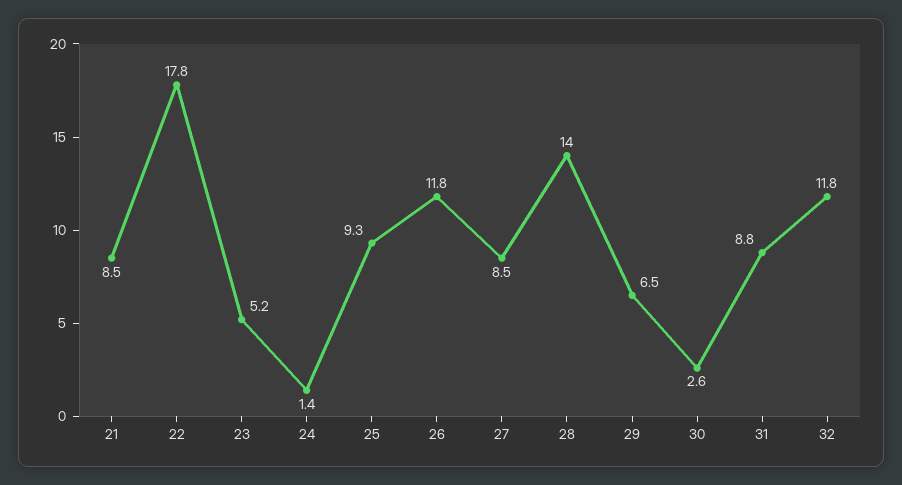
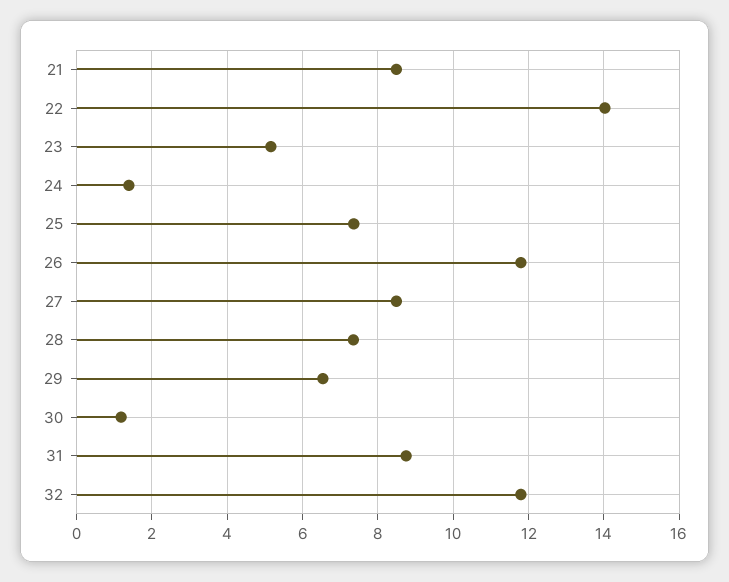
22: 17.8 -> 14
25: 9.3 -> 7.4
28: 14 -> 7.4
30: 2.6 -> 1.2

